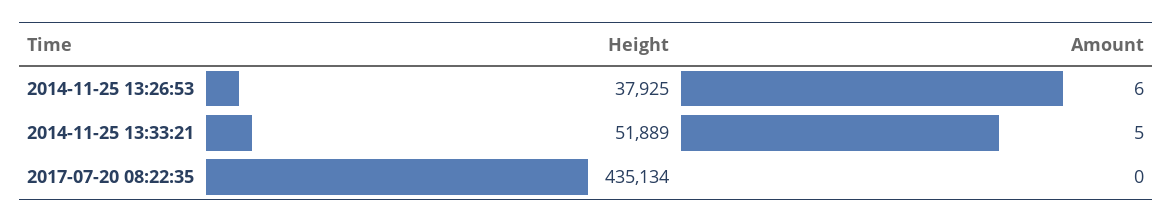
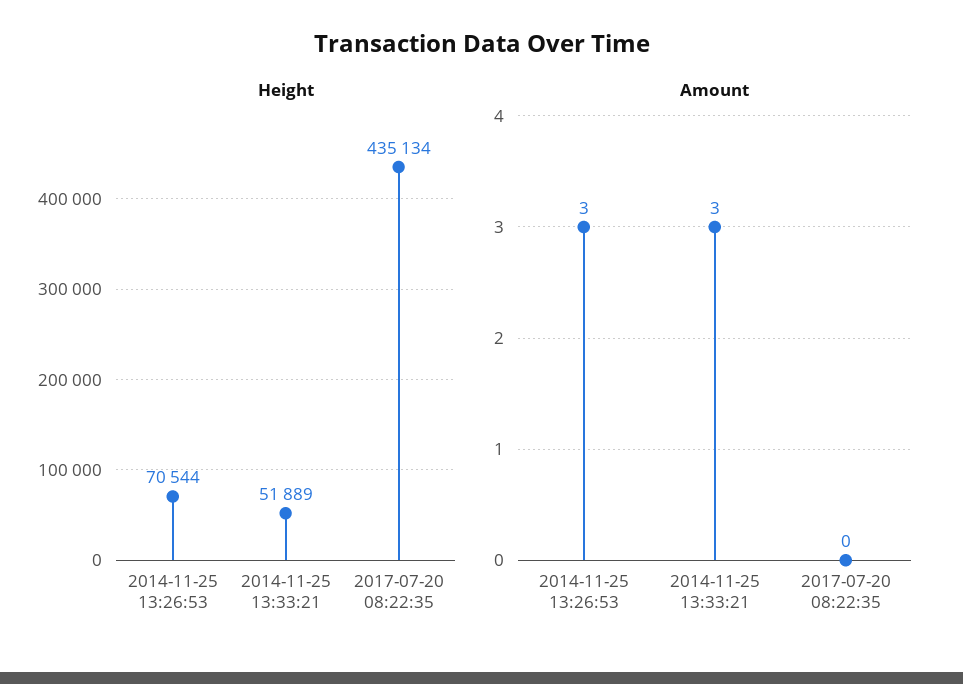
Height, 2014-11-25 13:26:53: 37925 -> 70544
Amount, 2014-11-25 13:26:53: 6 -> 3
Amount, 2014-11-25 13:33:21: 5 -> 3

